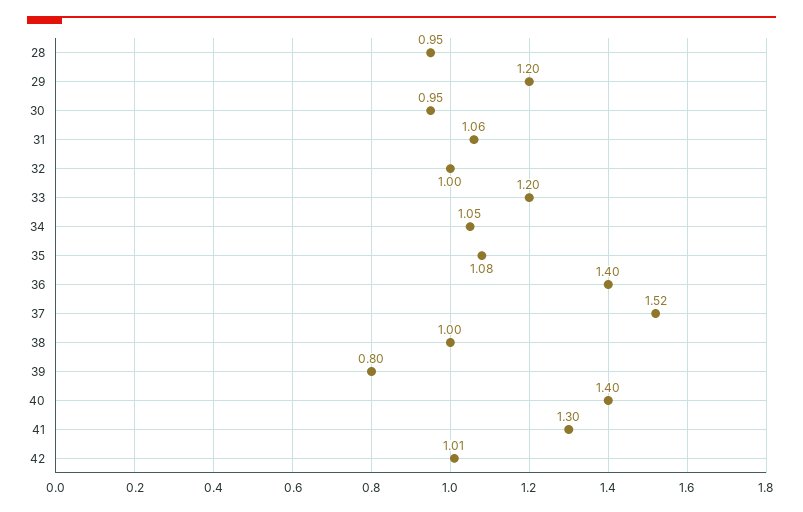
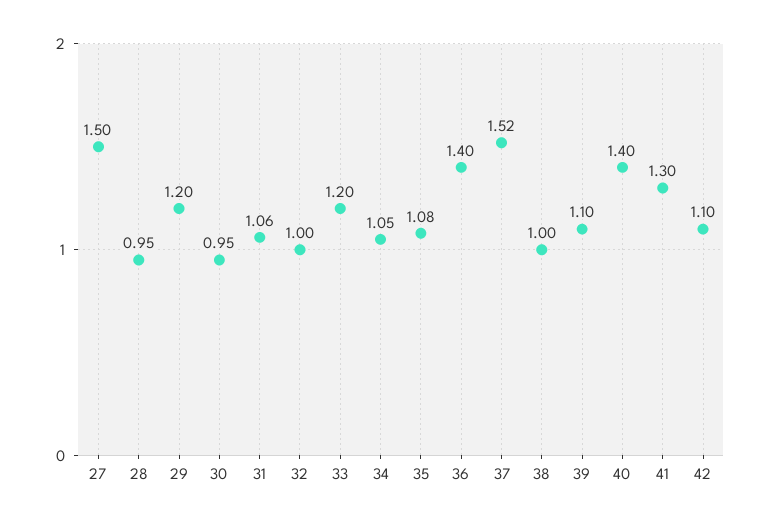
39: 0.8 -> 1.1
42: 1.01 -> 1.1
27: none -> 1.5

